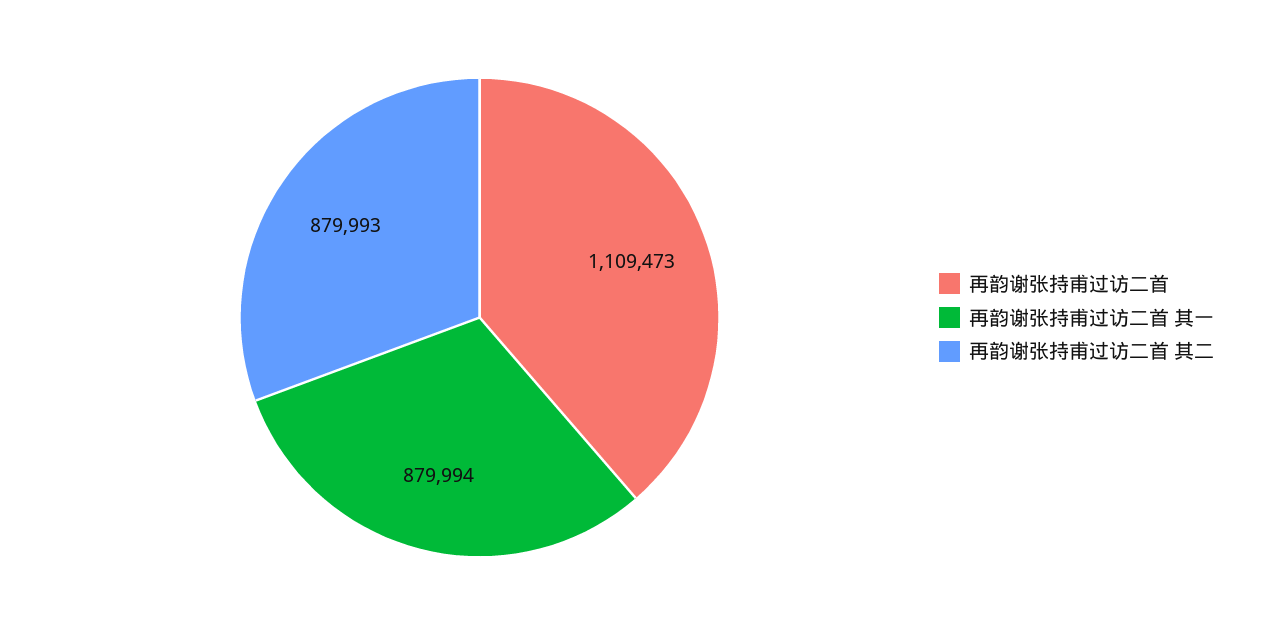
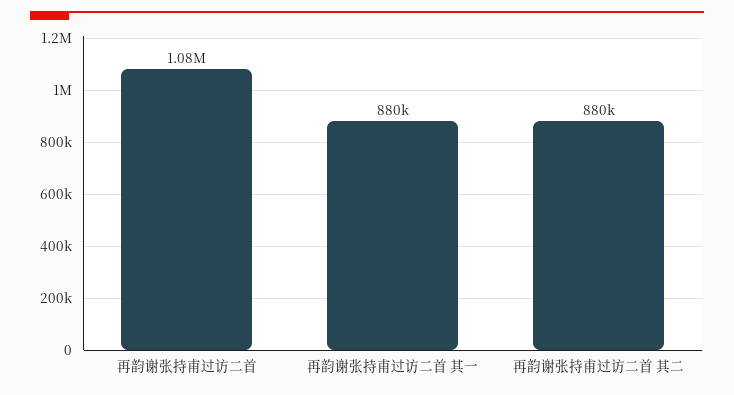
再韵谢张持甫过访二首: 1109473 -> 1080000

